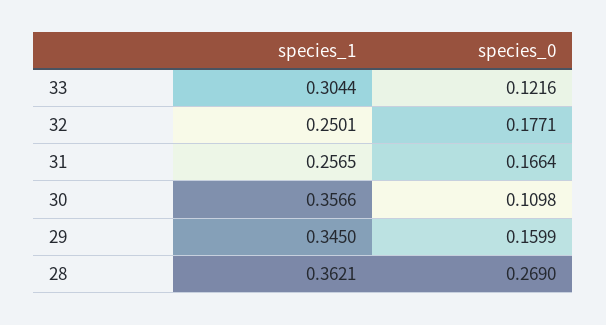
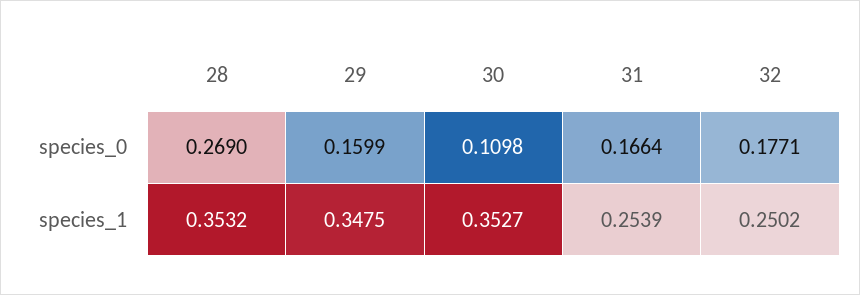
species_1, 33: 0.3044 -> none
species_0, 33: 0.1216 -> none
species_1, 32: 0.2501 -> 0.2502
species_1, 31: 0.2565 -> 0.2539
species_1, 30: 0.3566 -> 0.3527
species_1, 29: 0.345 -> 0.3475
species_1, 28: 0.3621 -> 0.3532

